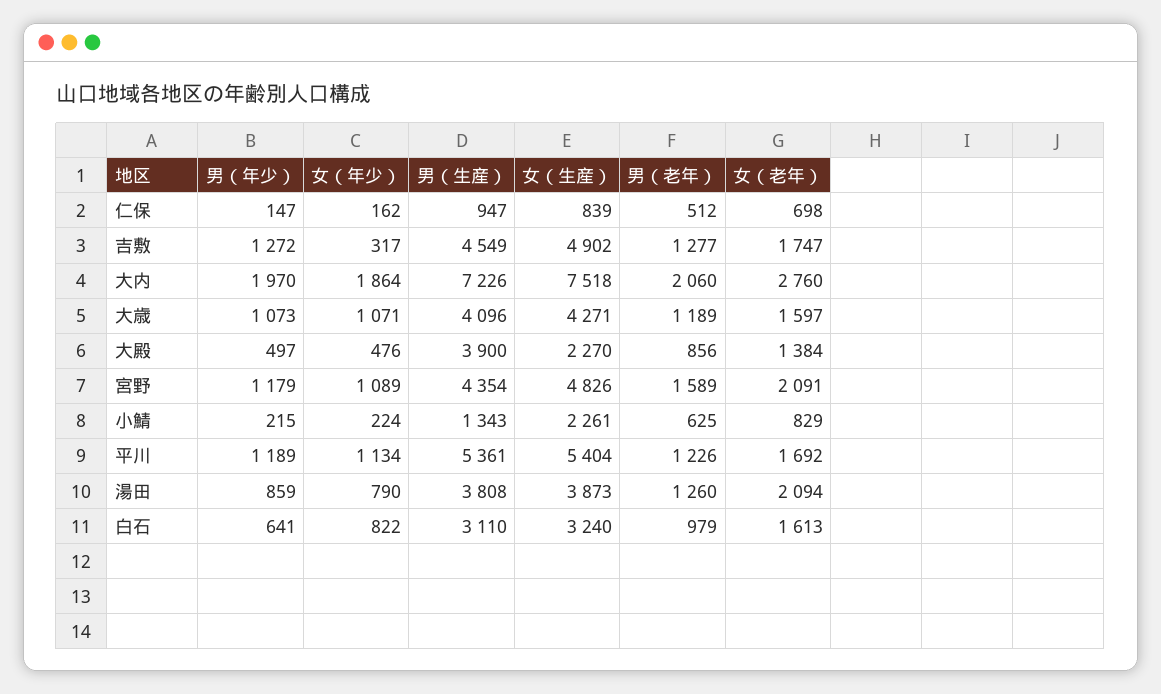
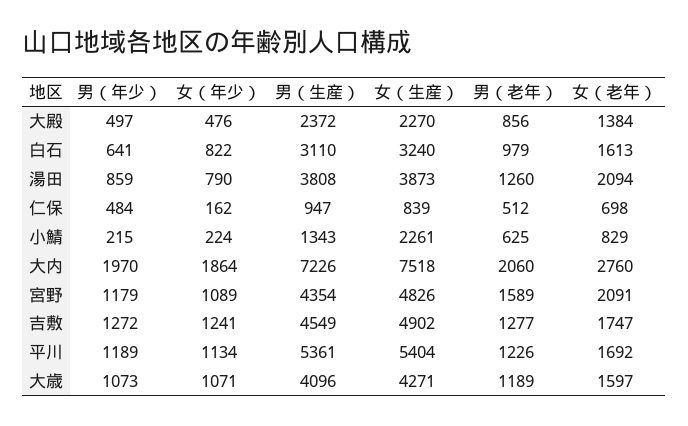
男（年少）, 仁保: 147 -> 484
女（年少）, 吉敷: 317 -> 1241
男（生産）, 大殿: 3900 -> 2372

